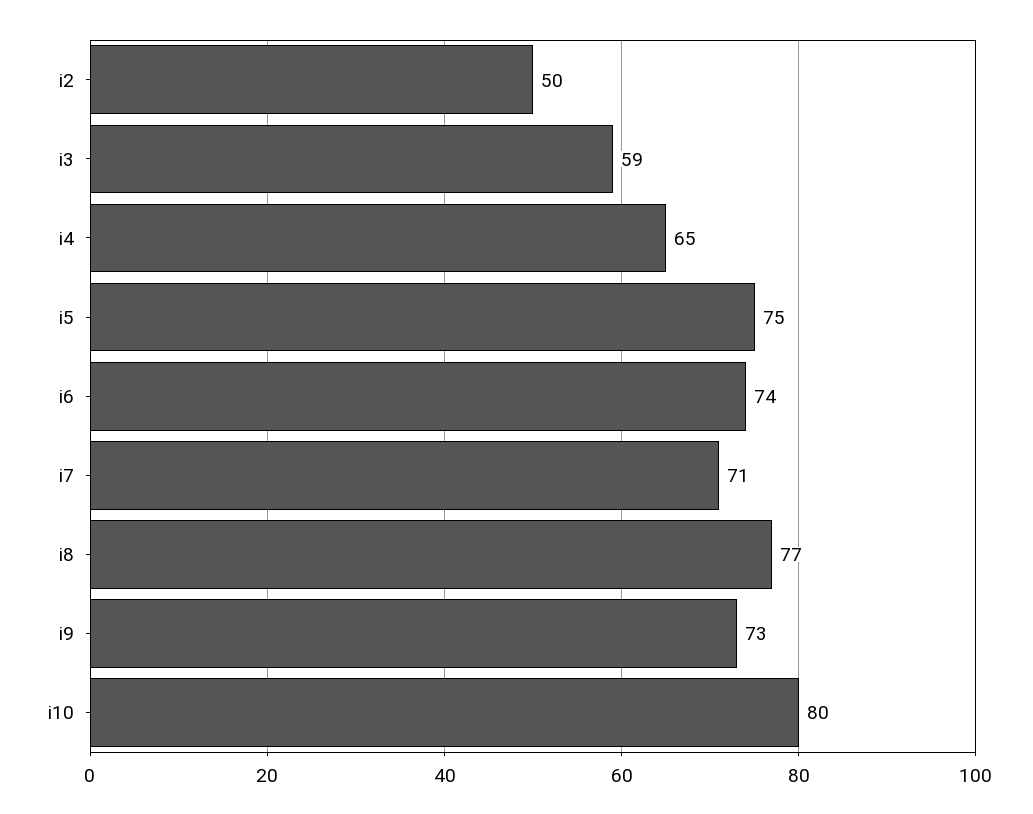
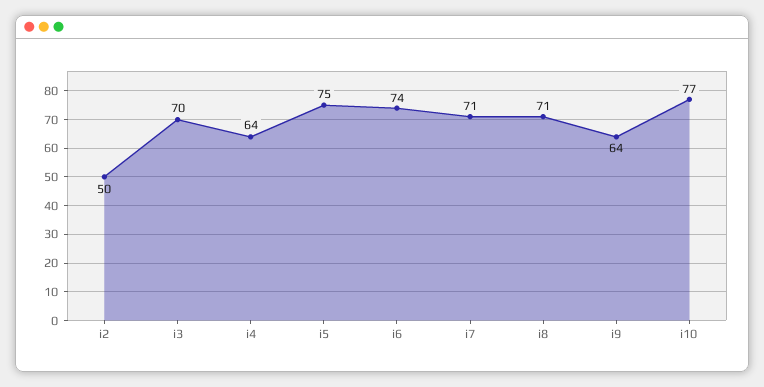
i3: 59 -> 70
i4: 65 -> 64
i8: 77 -> 71
i9: 73 -> 64
i10: 80 -> 77

